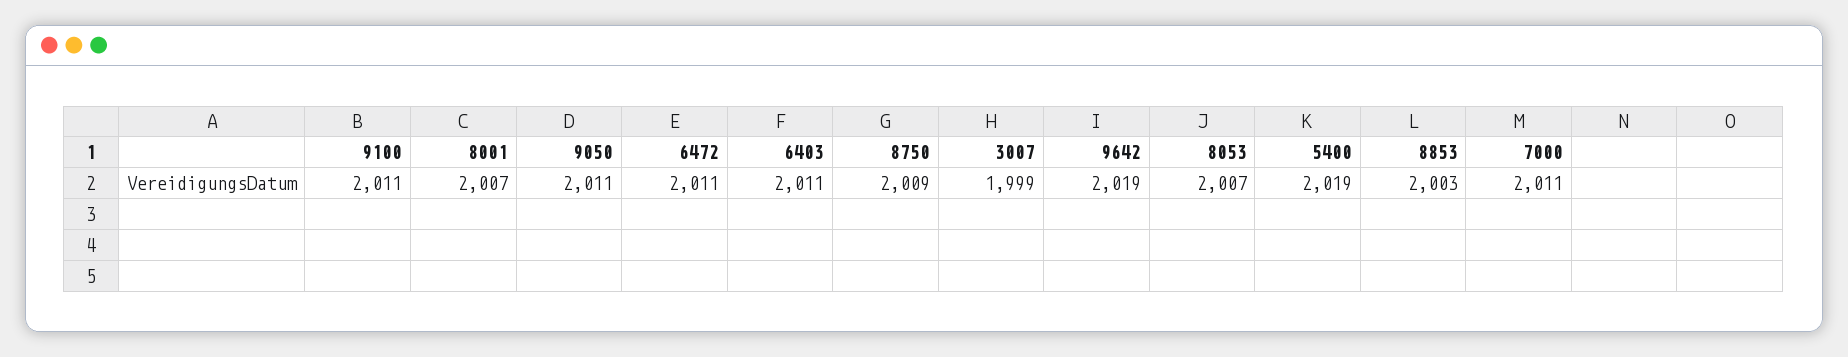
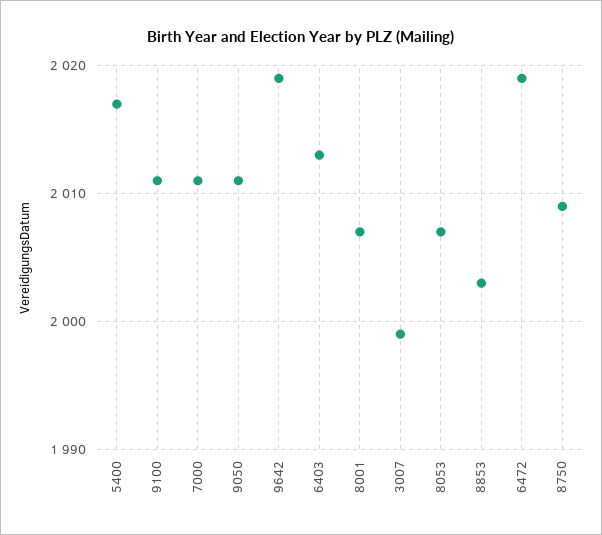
6472: 2011 -> 2019
6403: 2011 -> 2013
5400: 2019 -> 2017

